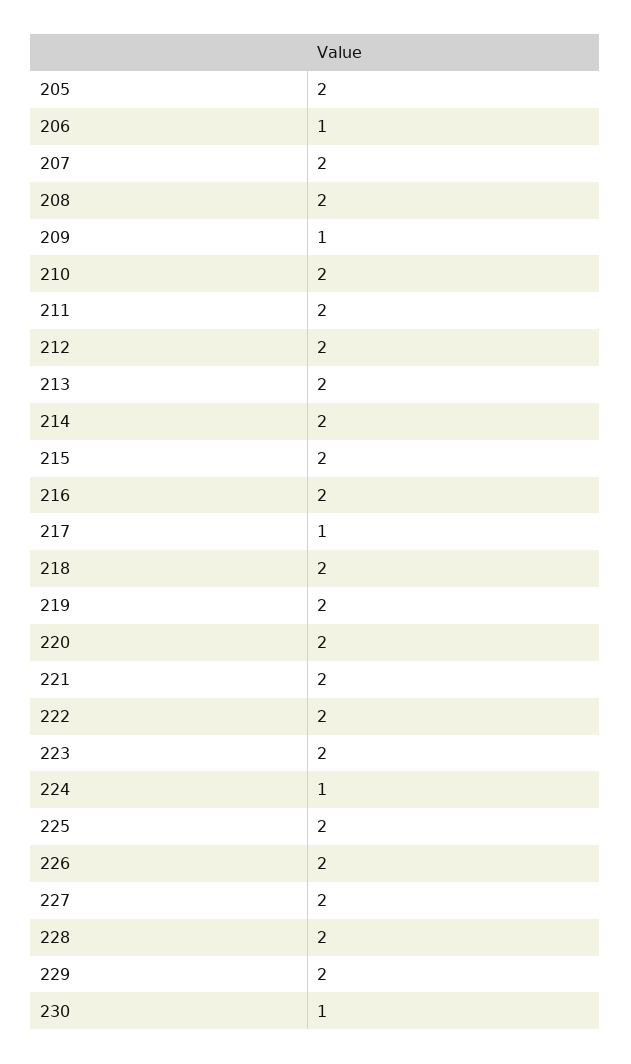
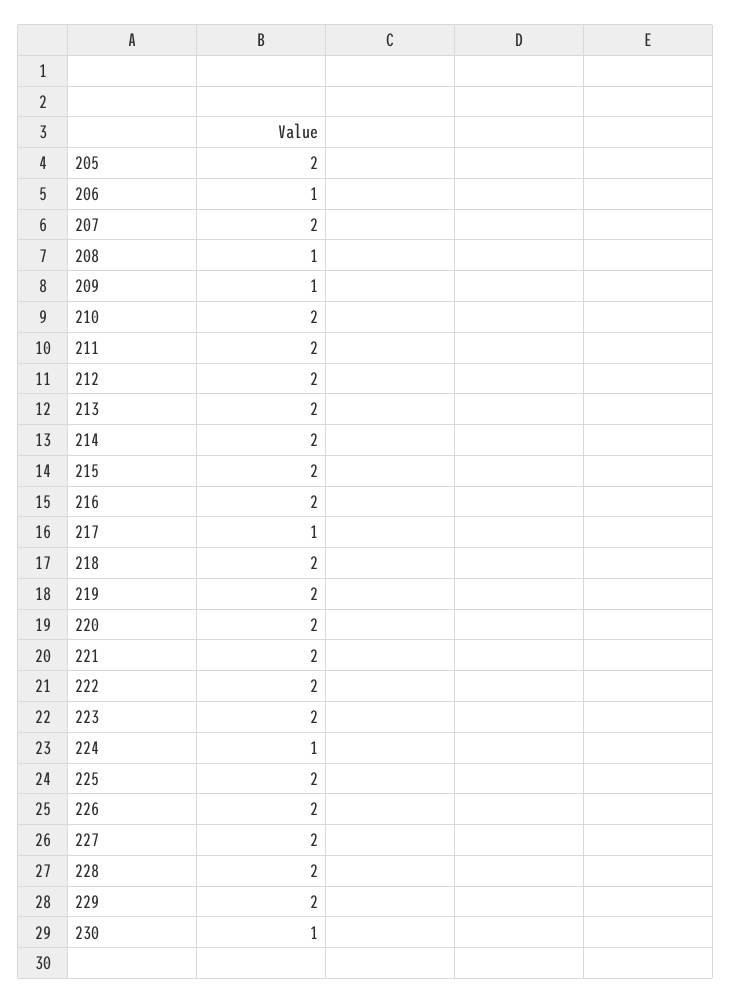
208: 2 -> 1

